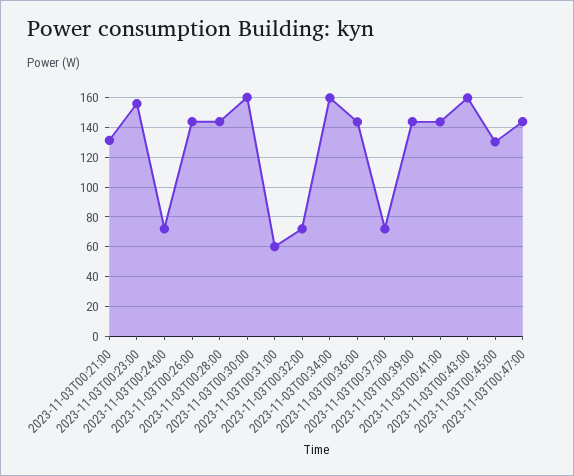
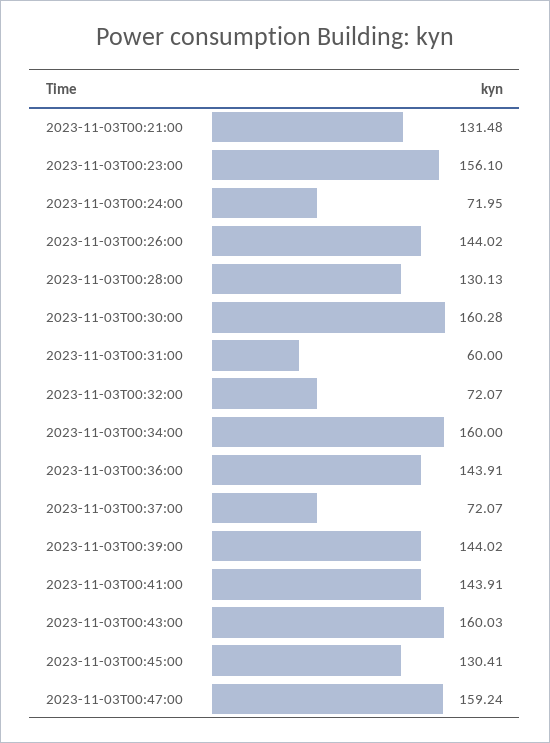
2023-11-03T00:28:00: 145 -> 130.13
2023-11-03T00:47:00: 145 -> 159.24

